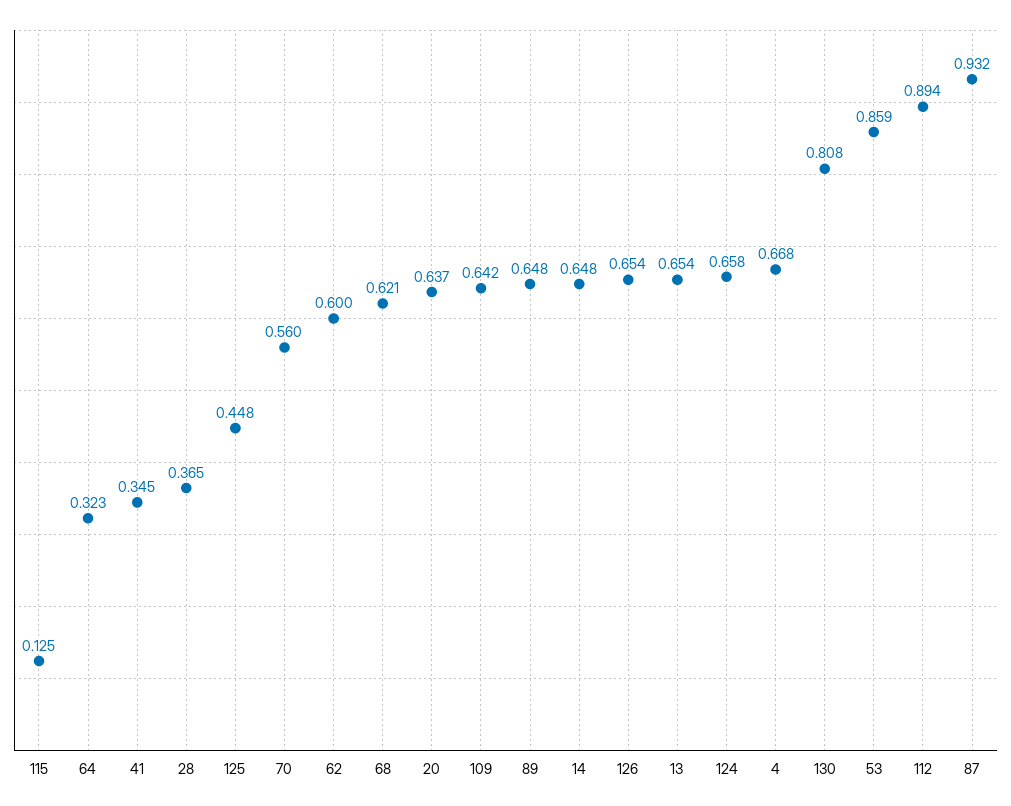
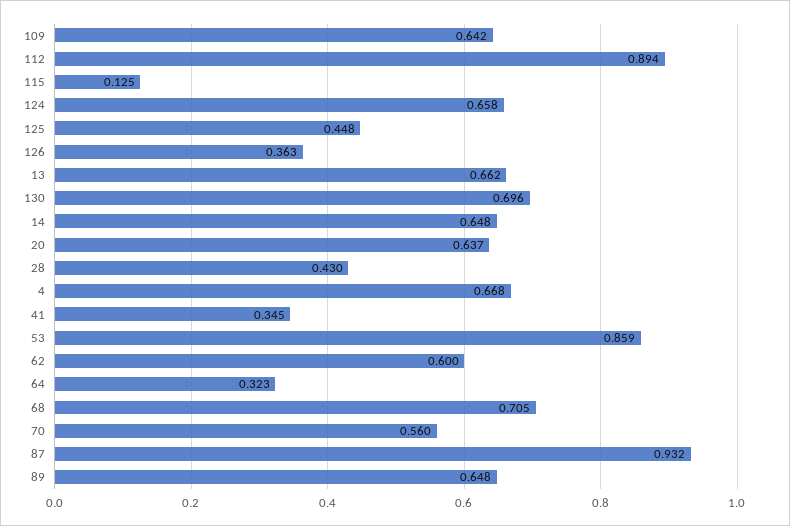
28: 0.365 -> 0.43
68: 0.621 -> 0.705
126: 0.654 -> 0.363
13: 0.654 -> 0.662
130: 0.808 -> 0.696

